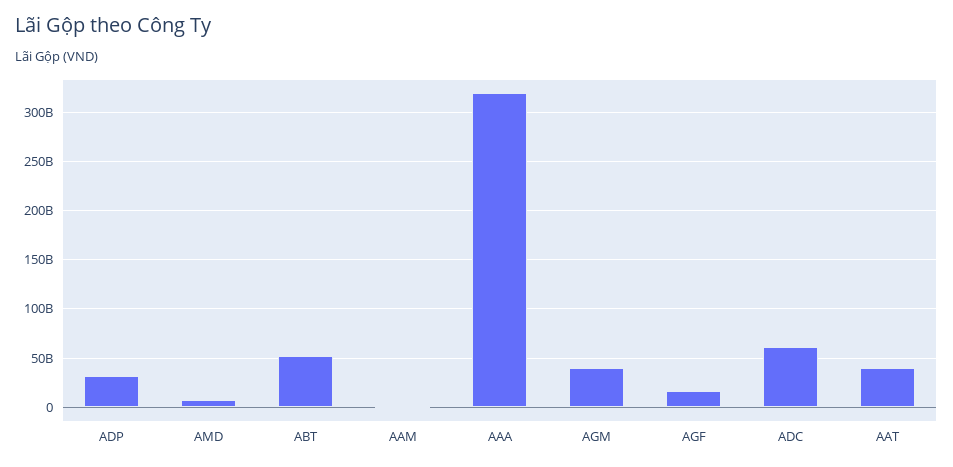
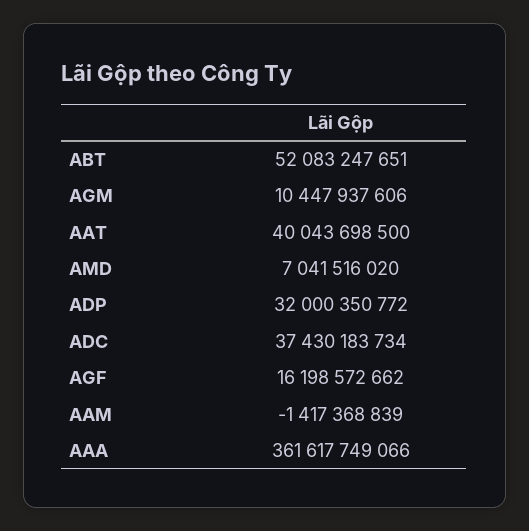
AAA: 320000000000 -> 361617749066
AGM: 40000000000 -> 10447937606
ADC: 60000000000 -> 37430183734

